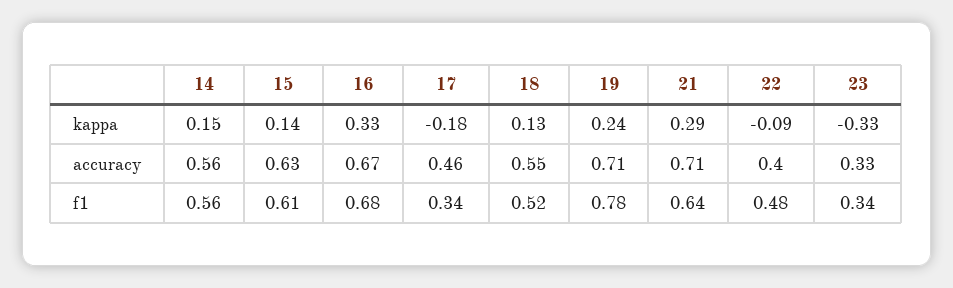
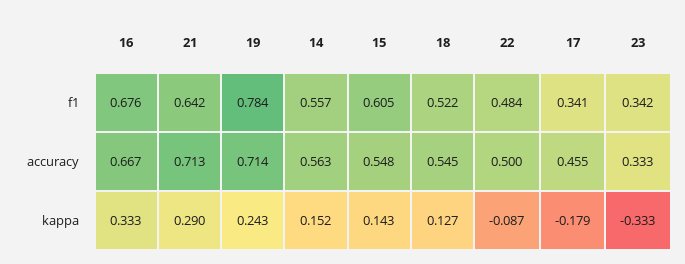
15, accuracy: 0.63 -> 0.548
22, accuracy: 0.4 -> 0.5

